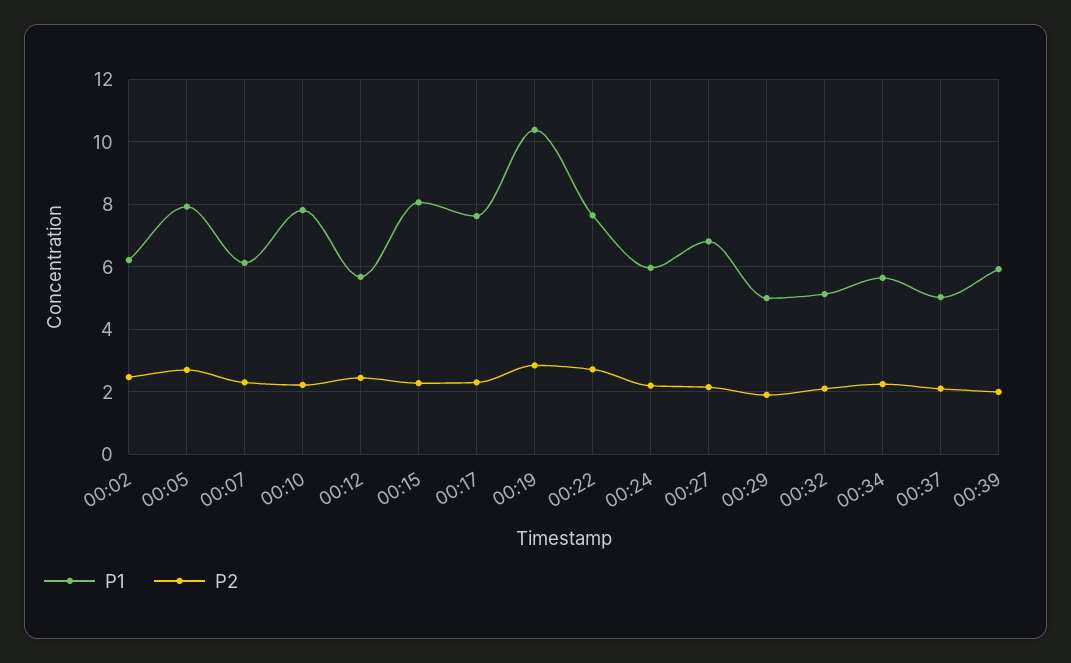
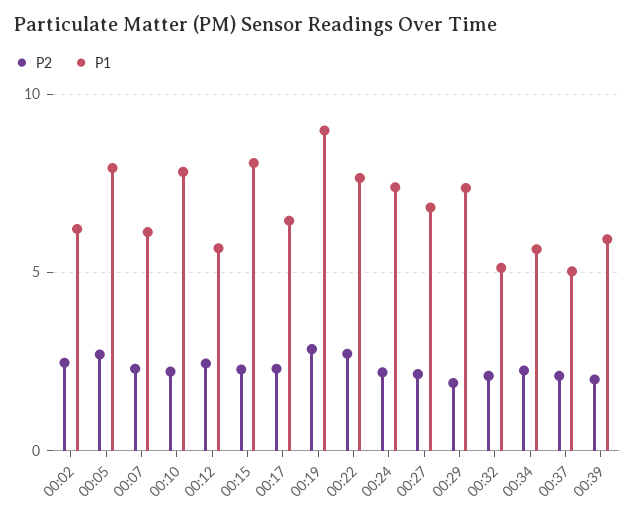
P1, 00:17: 7.6 -> 6.5
P1, 00:19: 10.4 -> 9
P1, 00:24: 6 -> 7.5
P1, 00:29: 5 -> 7.5

